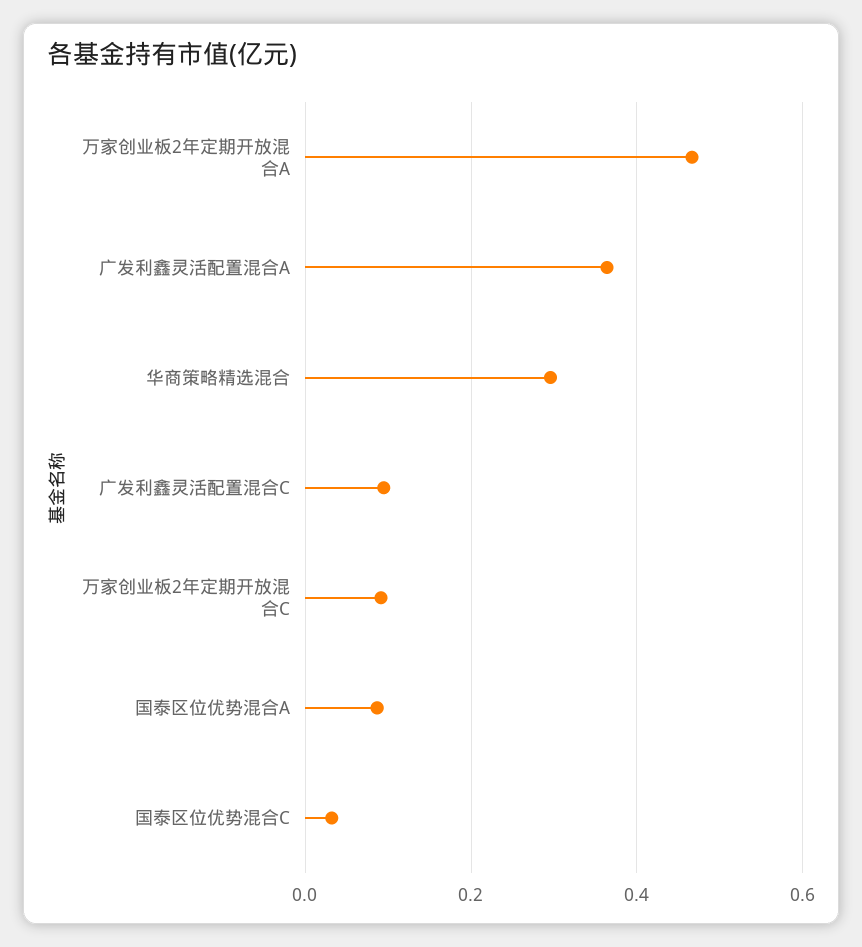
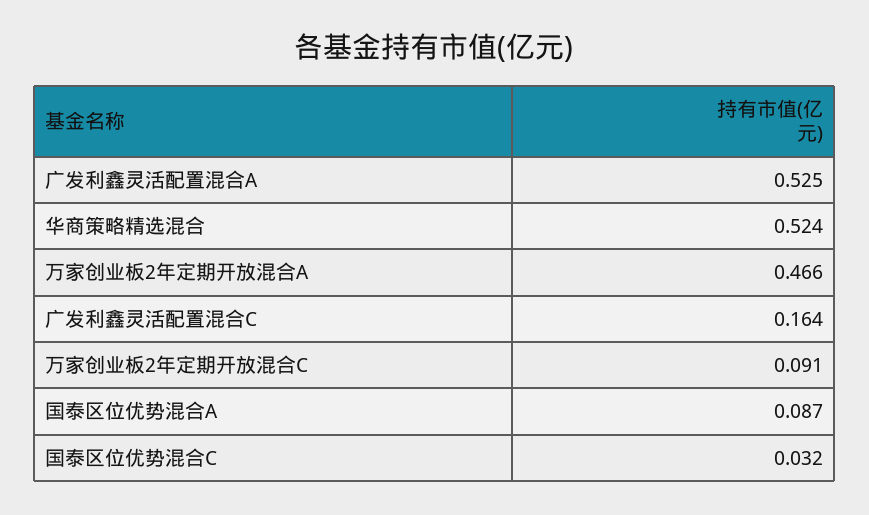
广发利鑫灵活配置混合A: 0.36 -> 0.525
华商策略精选混合: 0.3 -> 0.524
广发利鑫灵活配置混合C: 0.1 -> 0.164

